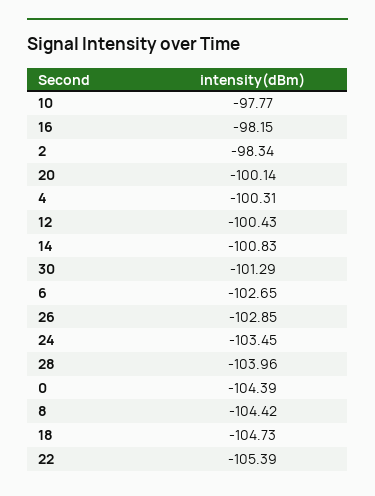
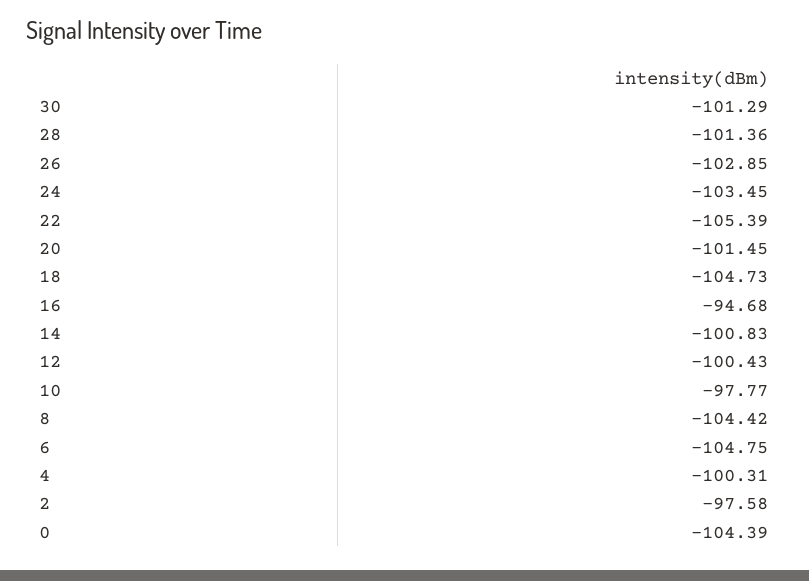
16: -98.15 -> -94.68
2: -98.34 -> -97.58
20: -100.14 -> -101.45
6: -102.65 -> -104.75
28: -103.96 -> -101.36

